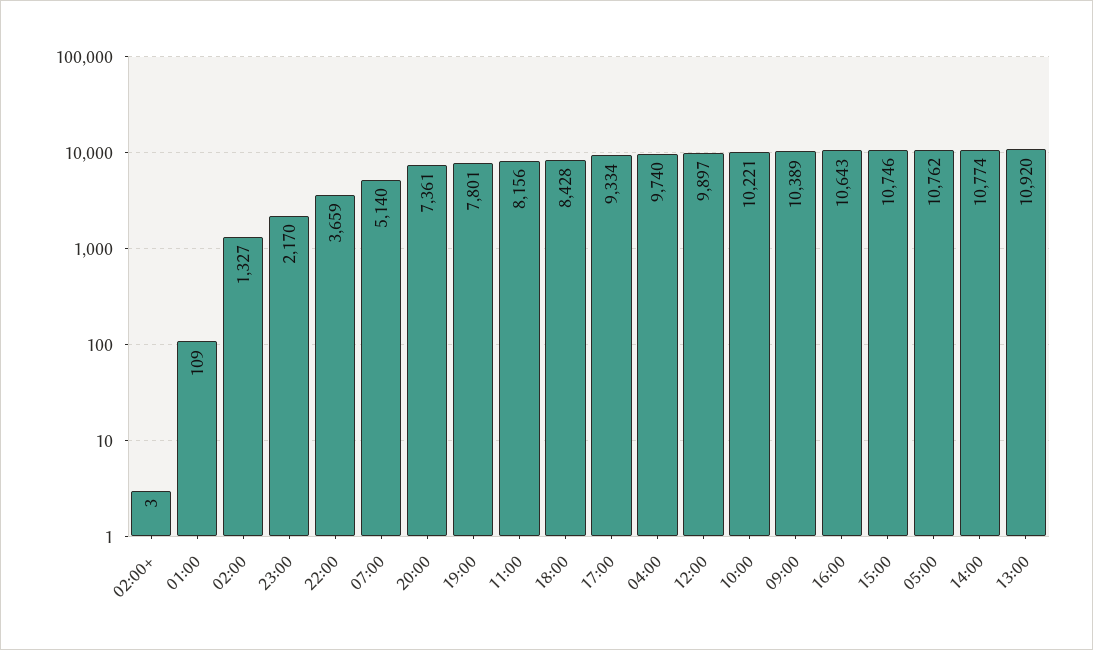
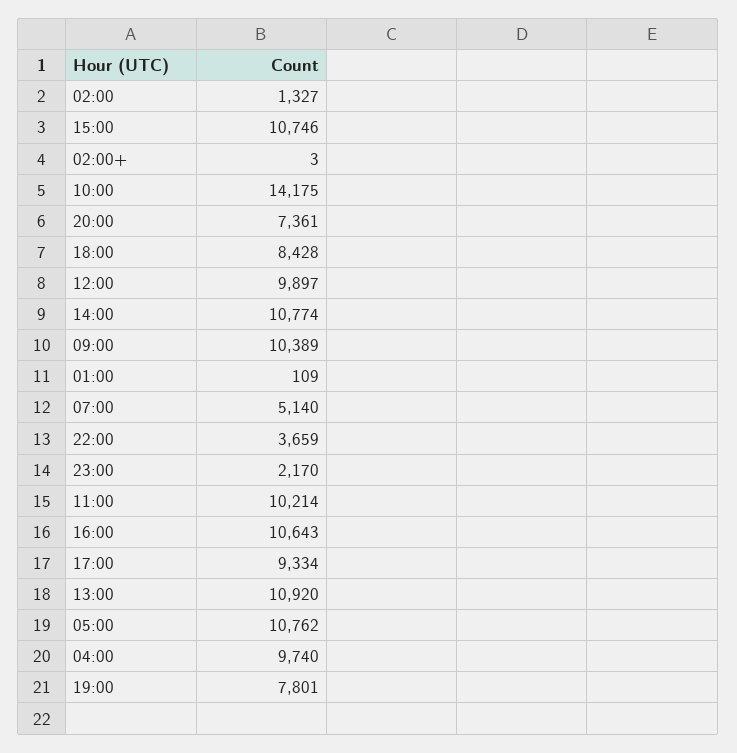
11:00: 8156 -> 10214
10:00: 10221 -> 14175

